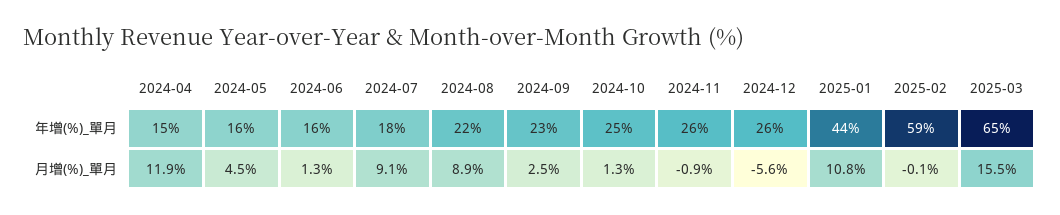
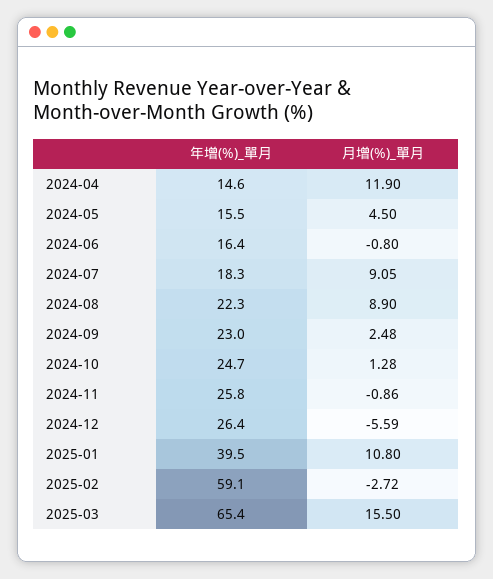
2025-01, 年增(%)_單月: 44 -> 39.5
2024-06, 月增(%)_單月: 1.3 -> -0.8
2025-02, 月增(%)_單月: -0.1 -> -2.72

